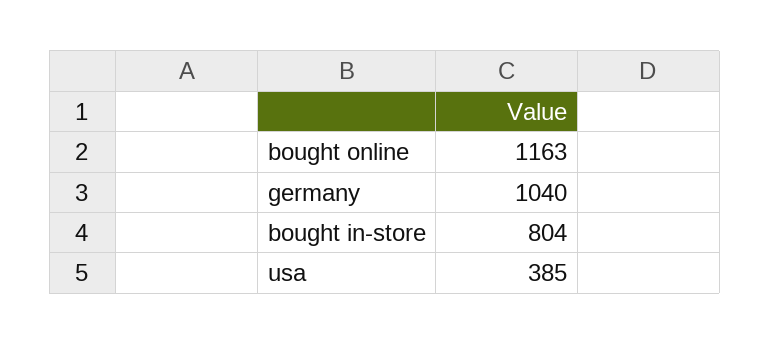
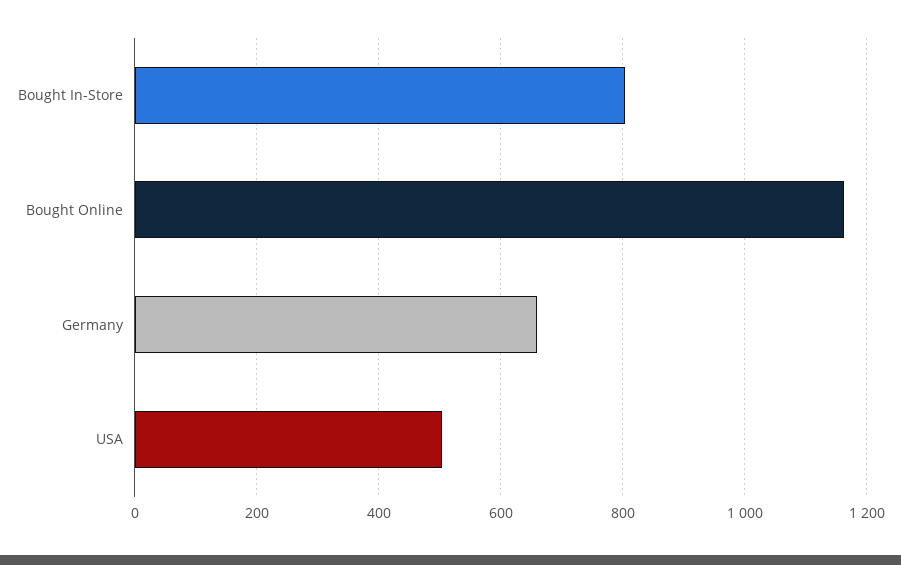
germany: 1040 -> 660
usa: 385 -> 500

